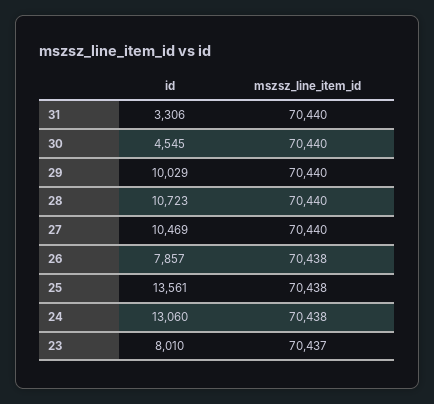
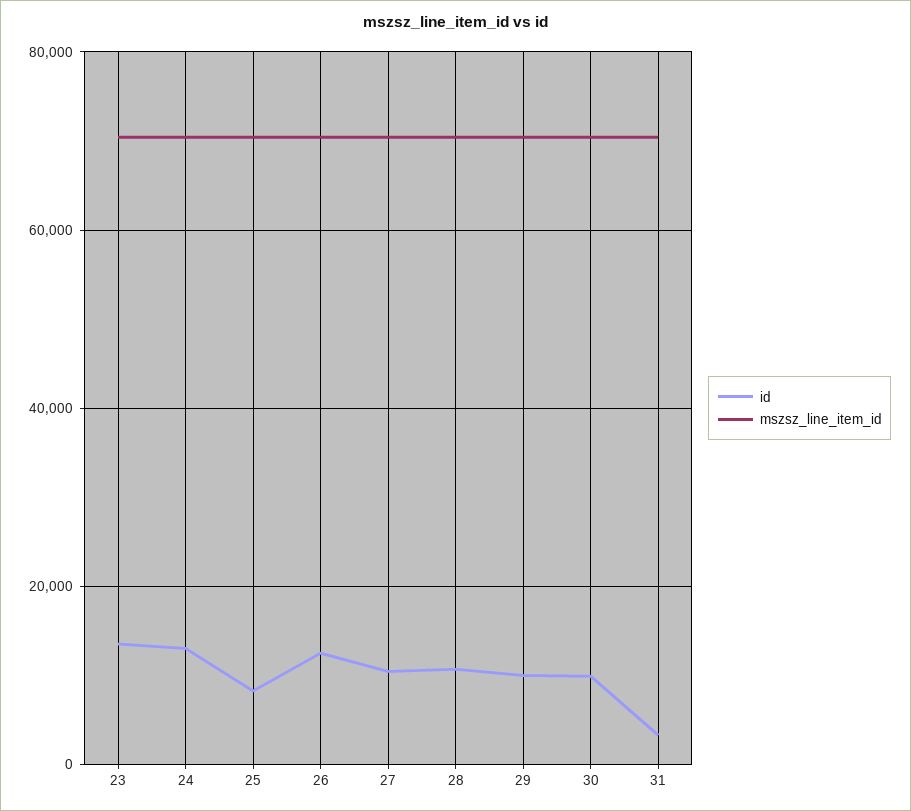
id, 30: 4545 -> 10000
id, 26: 7857 -> 12000
id, 25: 13561 -> 8000
id, 23: 8010 -> 14000

